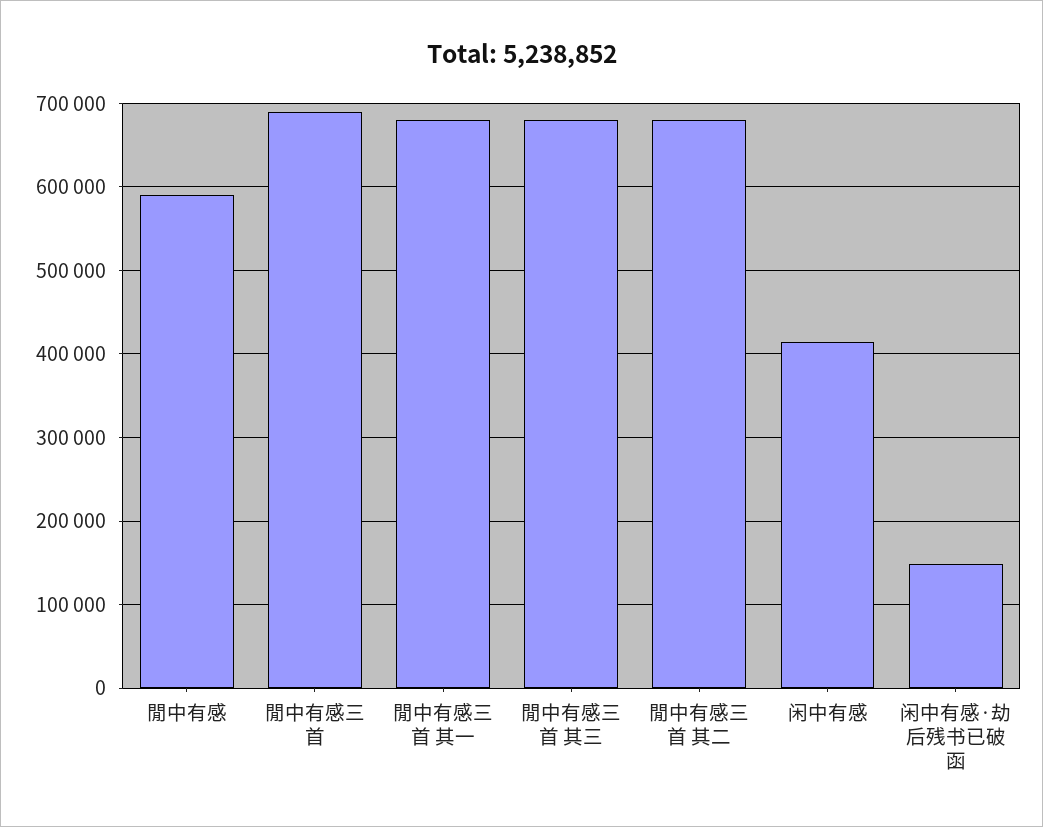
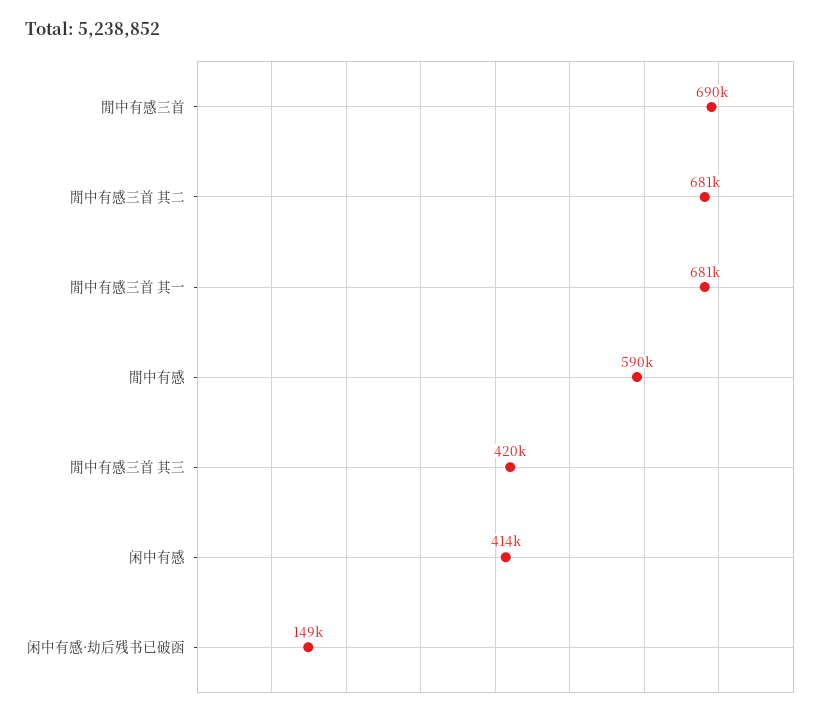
閒中有感三首 其三: 680000 -> 420000

